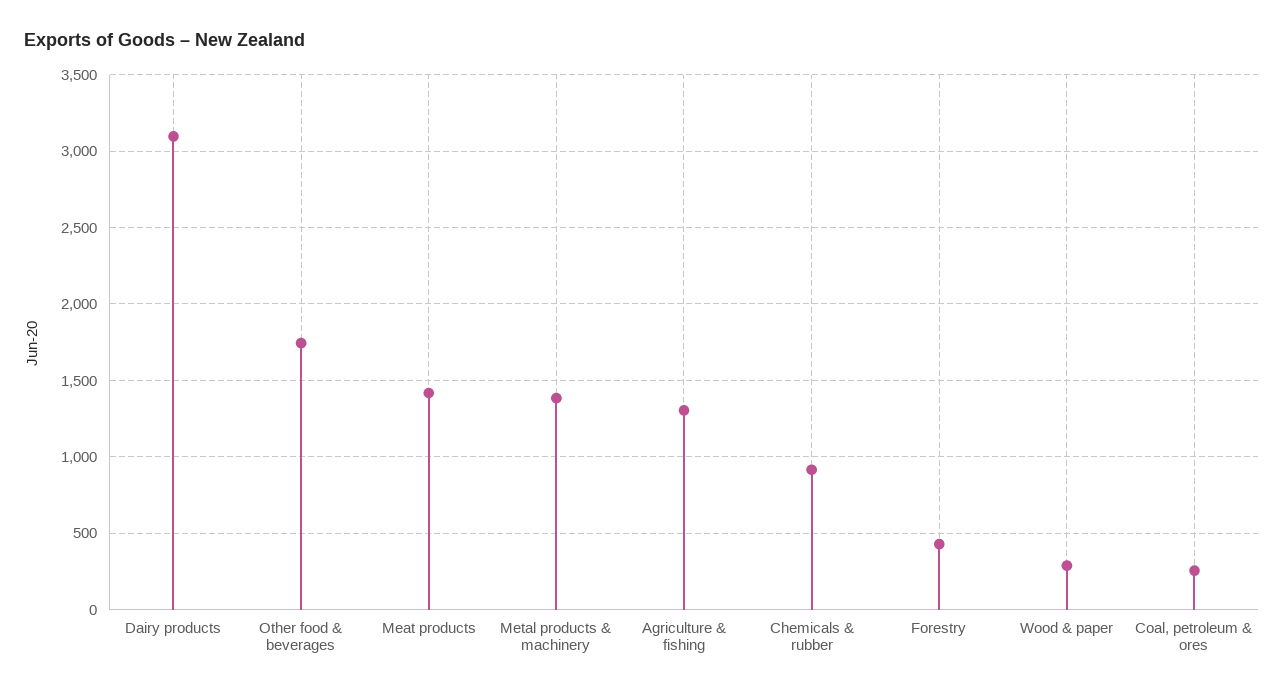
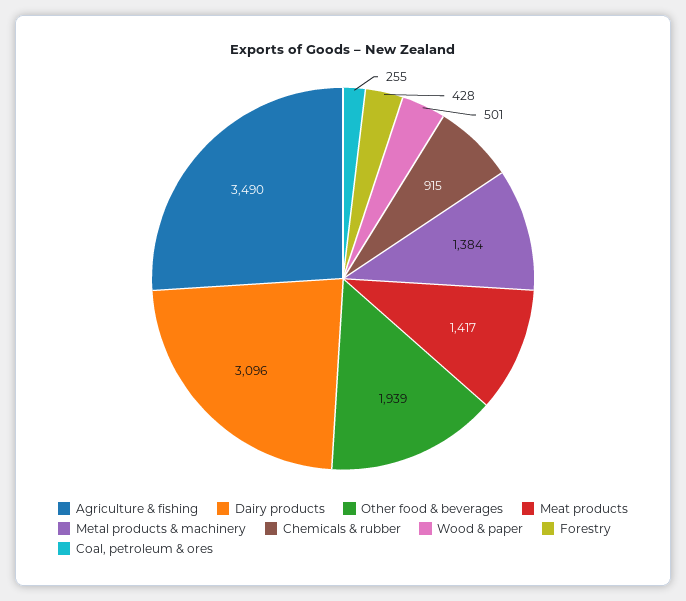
Other food & beverages: 1750 -> 1939
Agriculture & fishing: 1300 -> 3490
Wood & paper: 300 -> 501

